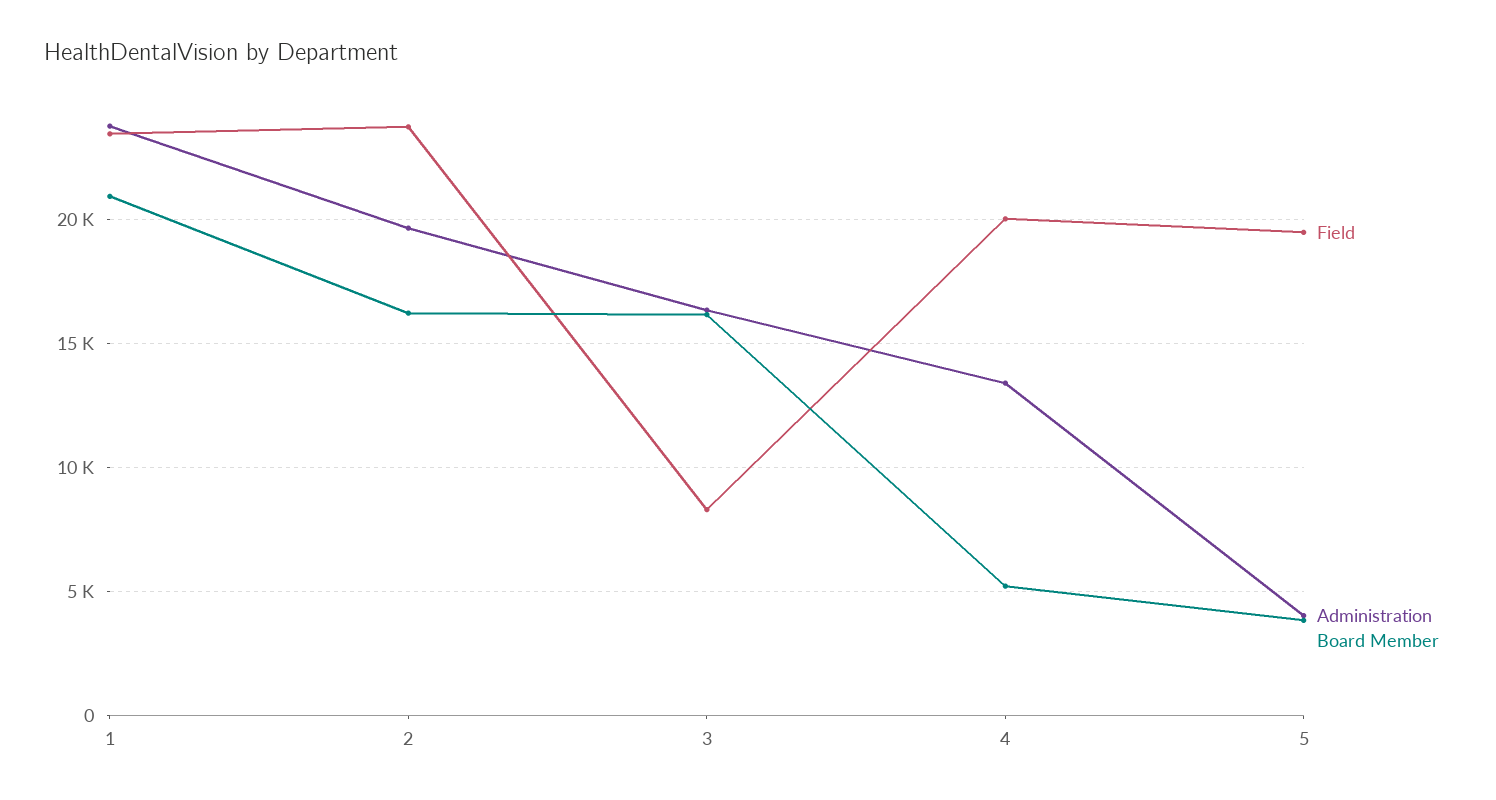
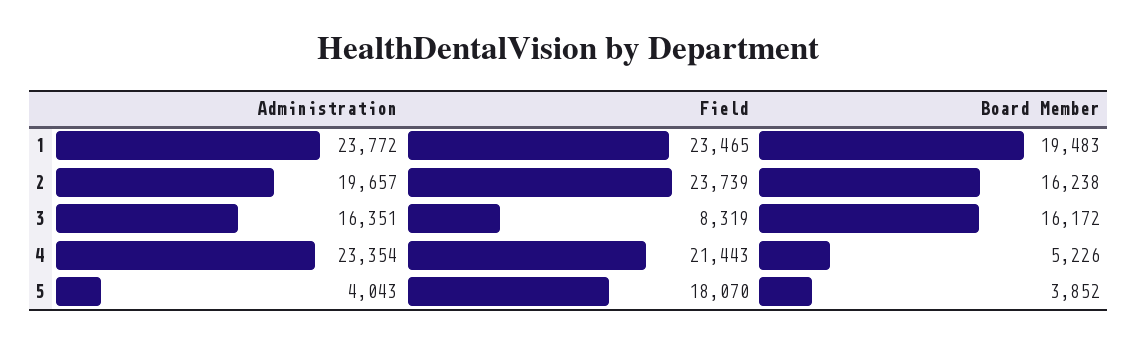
Board Member, 1: 21000 -> 19483
Field, 4: 20000 -> 21443
Administration, 4: 13500 -> 23354
Field, 5: 19500 -> 18070

